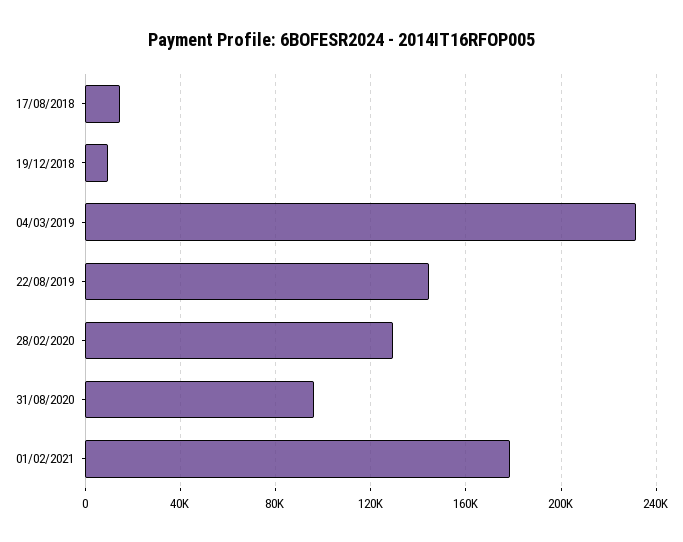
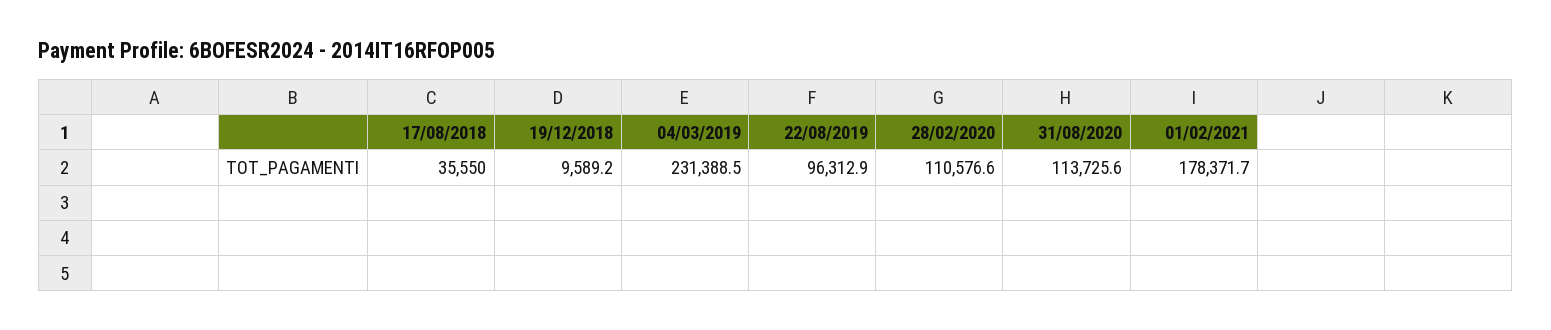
17/08/2018: 15000 -> 35550
22/08/2019: 145000 -> 96312.9
28/02/2020: 130000 -> 110576.6
31/08/2020: 95000 -> 113725.6

